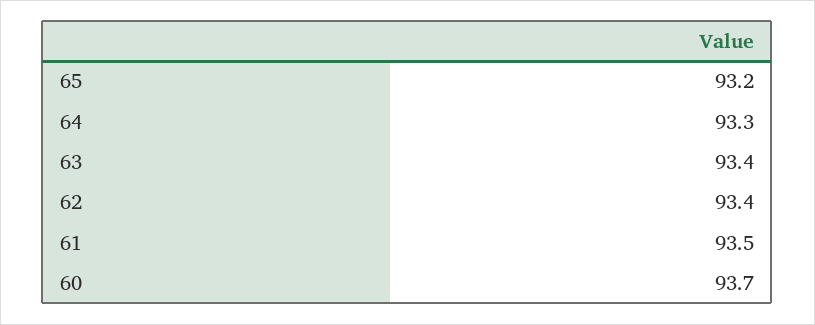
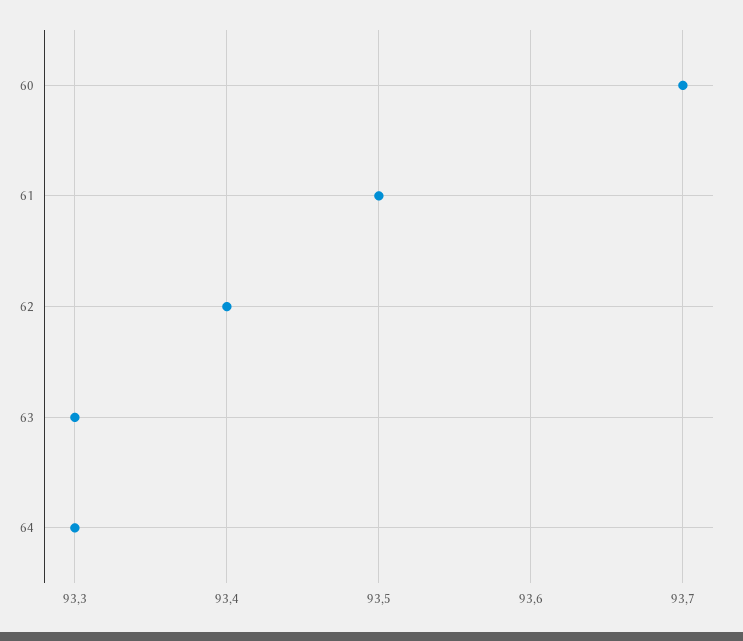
65: 93.2 -> none
63: 93.4 -> 93.3

